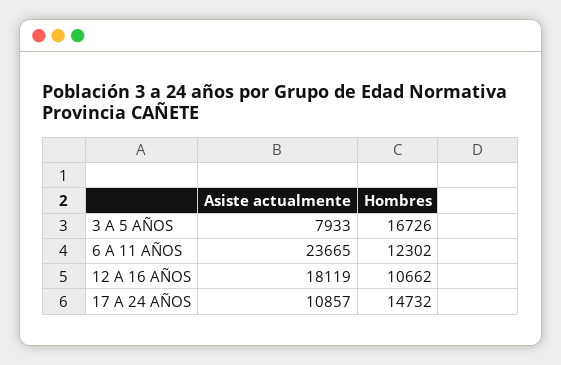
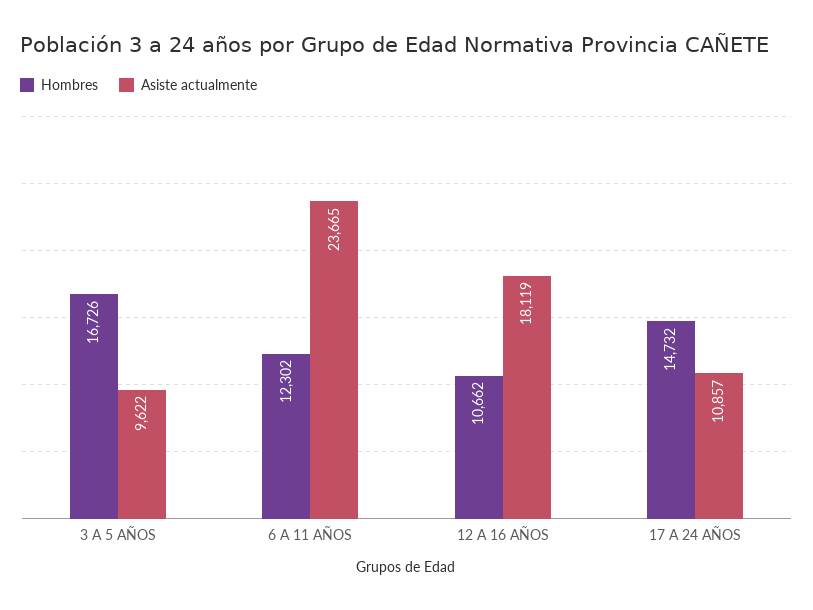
Asiste actualmente, 3 A 5 AÑOS: 7933 -> 9622

